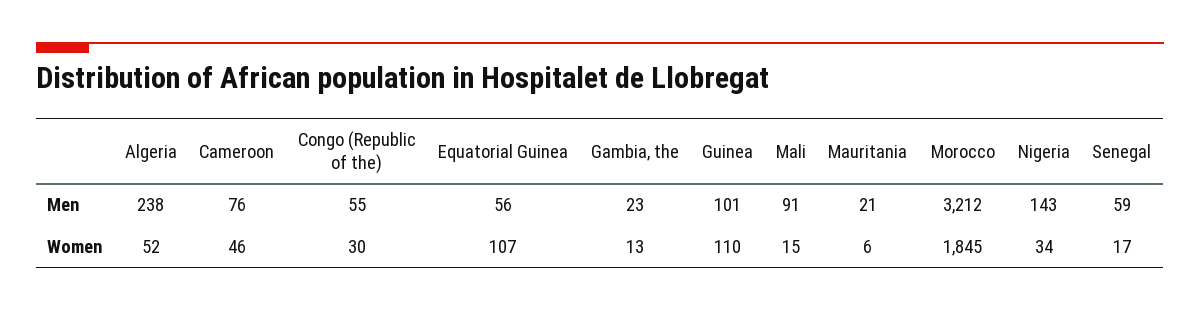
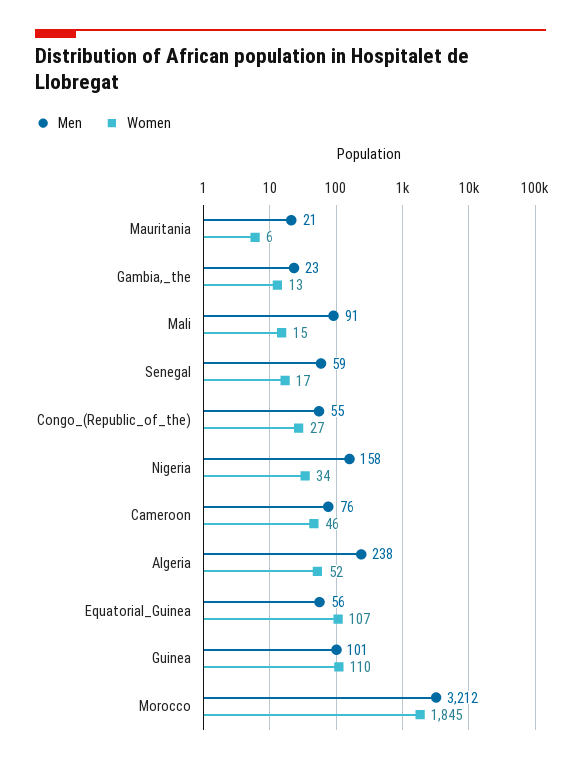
Men, Nigeria: 143 -> 158
Women, Congo (Republic of the): 30 -> 27

